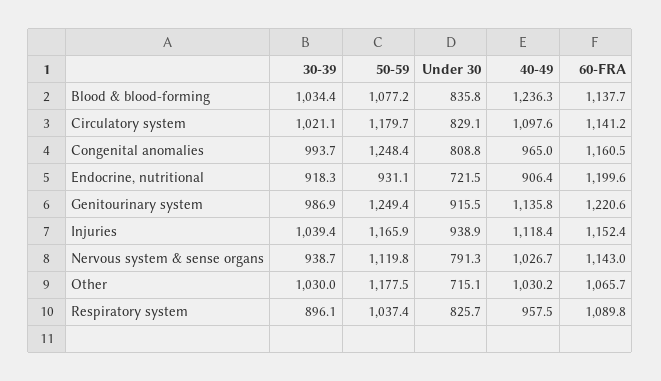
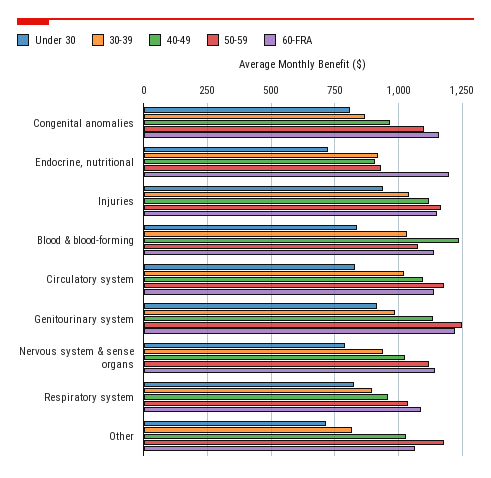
30-39, Congenital anomalies: 993.7 -> 875
50-59, Congenital anomalies: 1248.4 -> 1100
30-39, Other: 1030 -> 825

